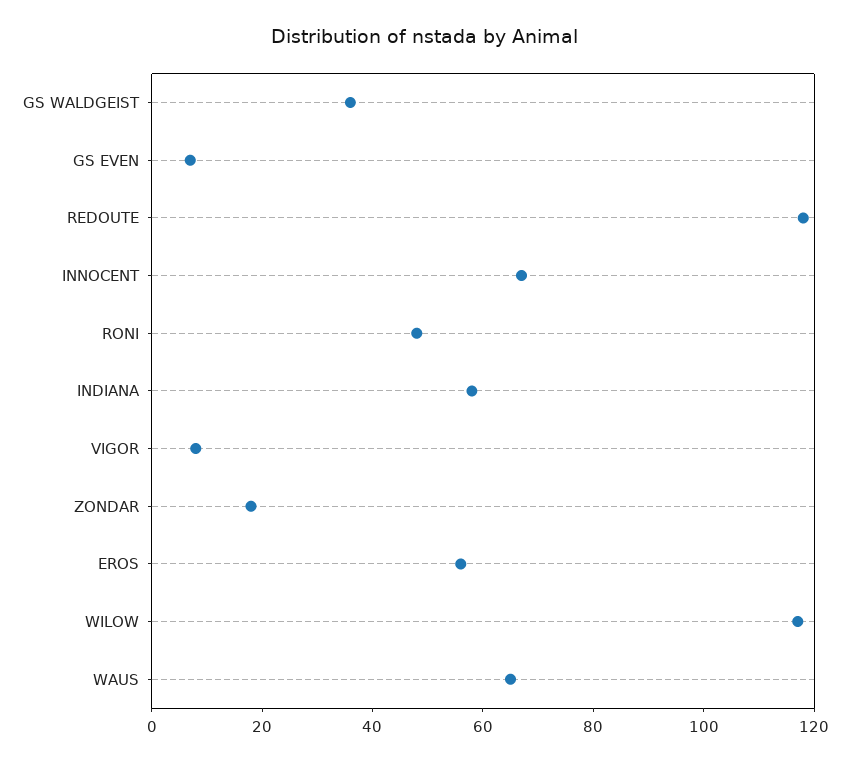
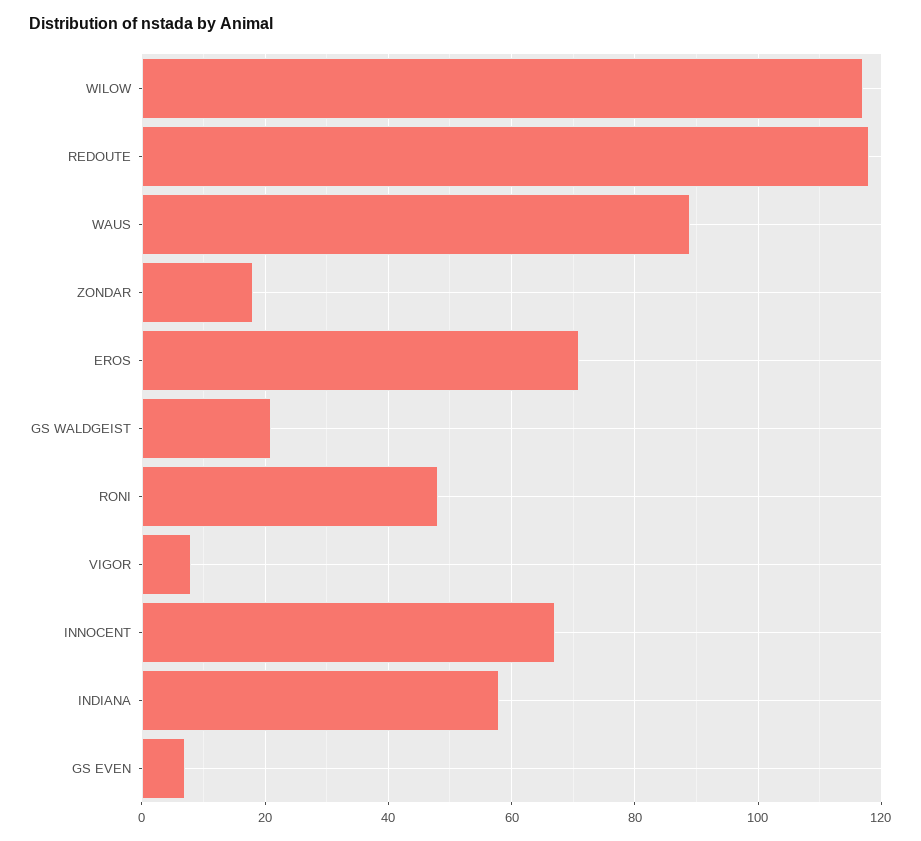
GS WALDGEIST: 35 -> 20
EROS: 55 -> 70
WAUS: 65 -> 90

